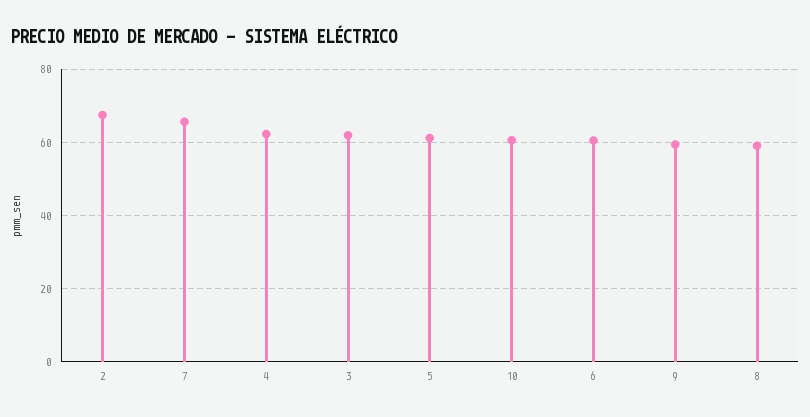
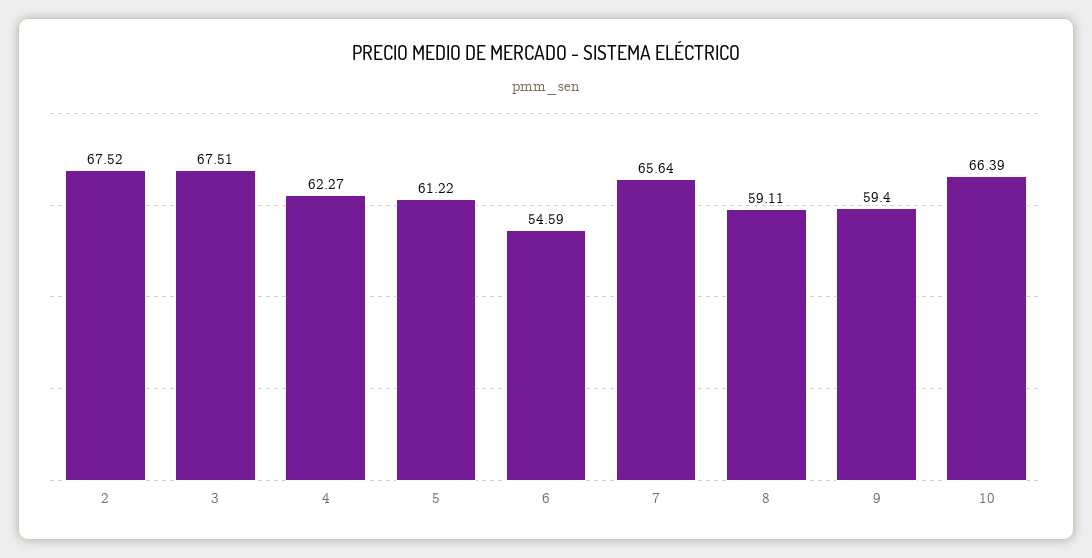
3: 62 -> 67.51
10: 60 -> 66.39
6: 60 -> 54.59

